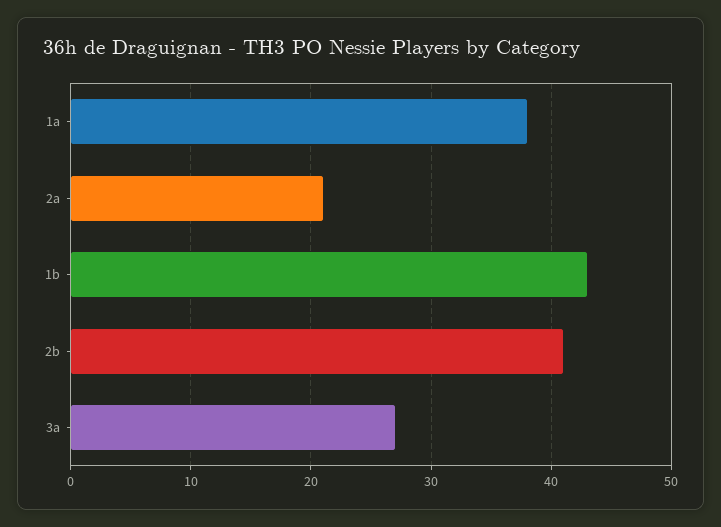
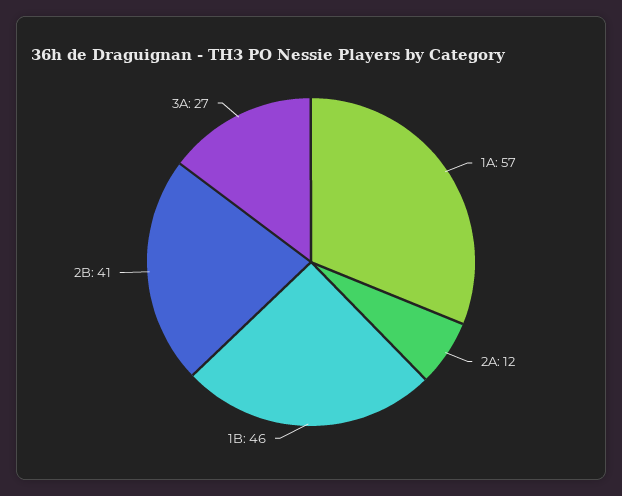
1a: 38 -> 57
2a: 21 -> 12
1b: 43 -> 46

